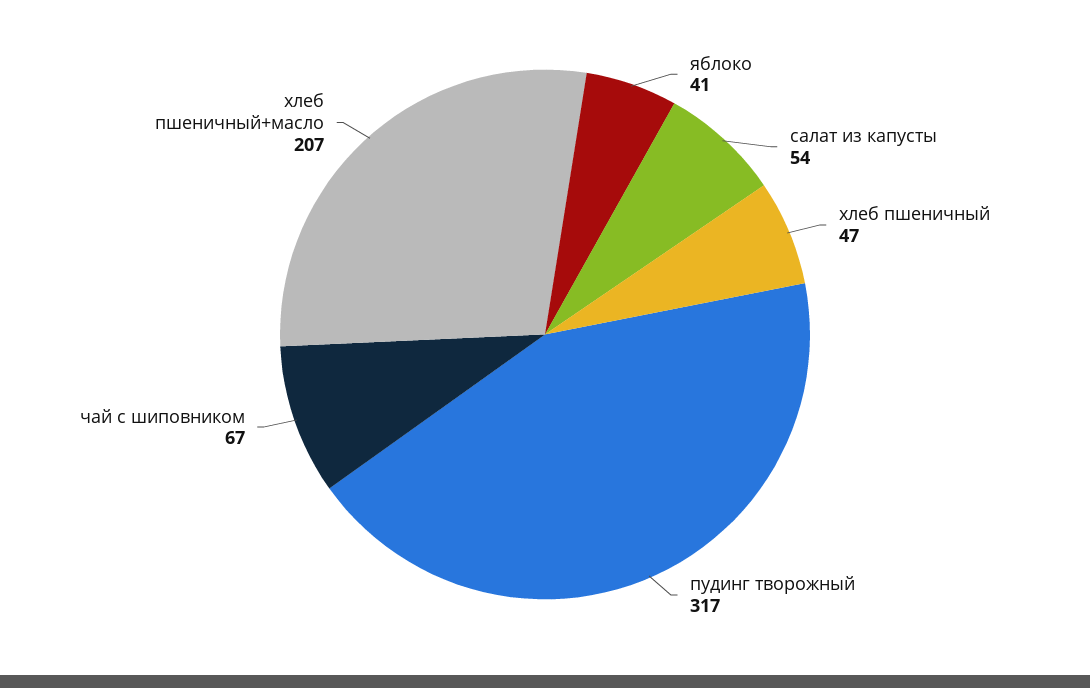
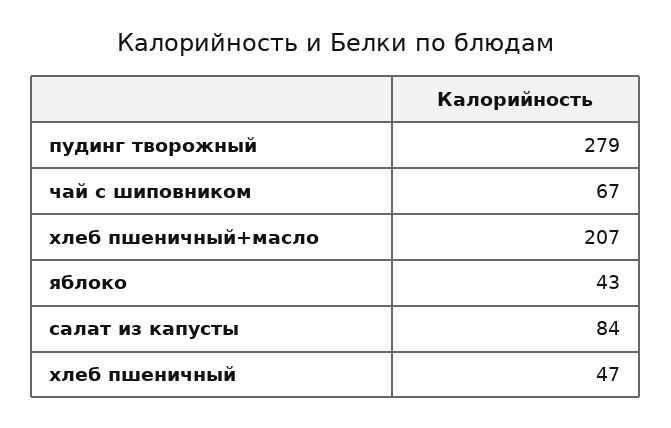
яблоко: 41 -> 43
салат из капусты: 54 -> 84
пудинг творожный: 317 -> 279

